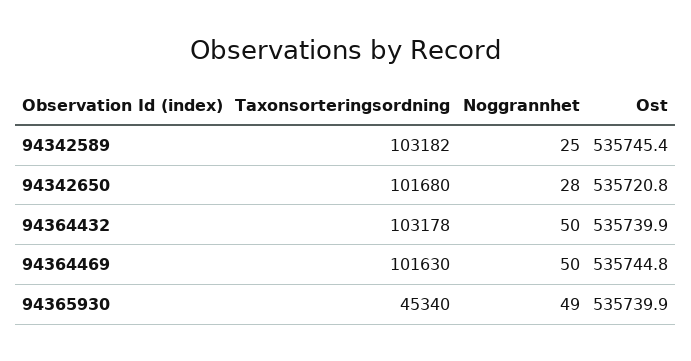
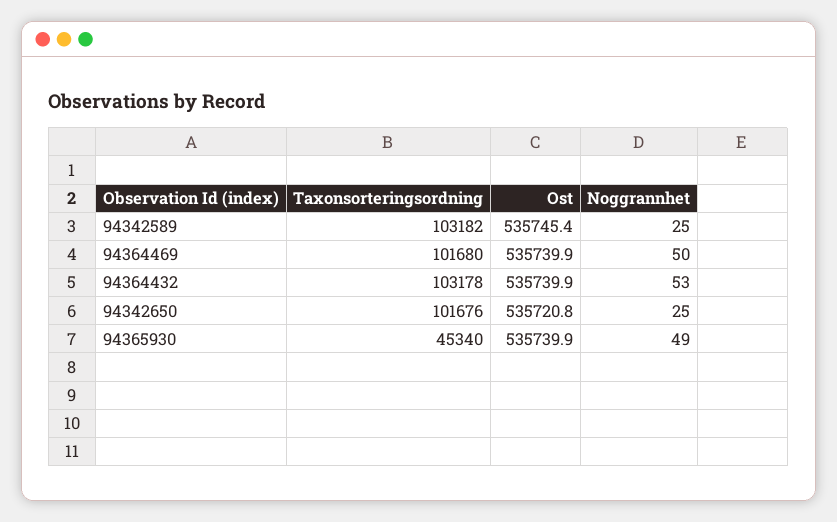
Taxonsorteringsordning, 94342650: 101680 -> 101676
Noggrannhet, 94342650: 28 -> 25
Noggrannhet, 94364432: 50 -> 53
Taxonsorteringsordning, 94364469: 101630 -> 101680
Ost, 94364469: 535744.8 -> 535739.9

